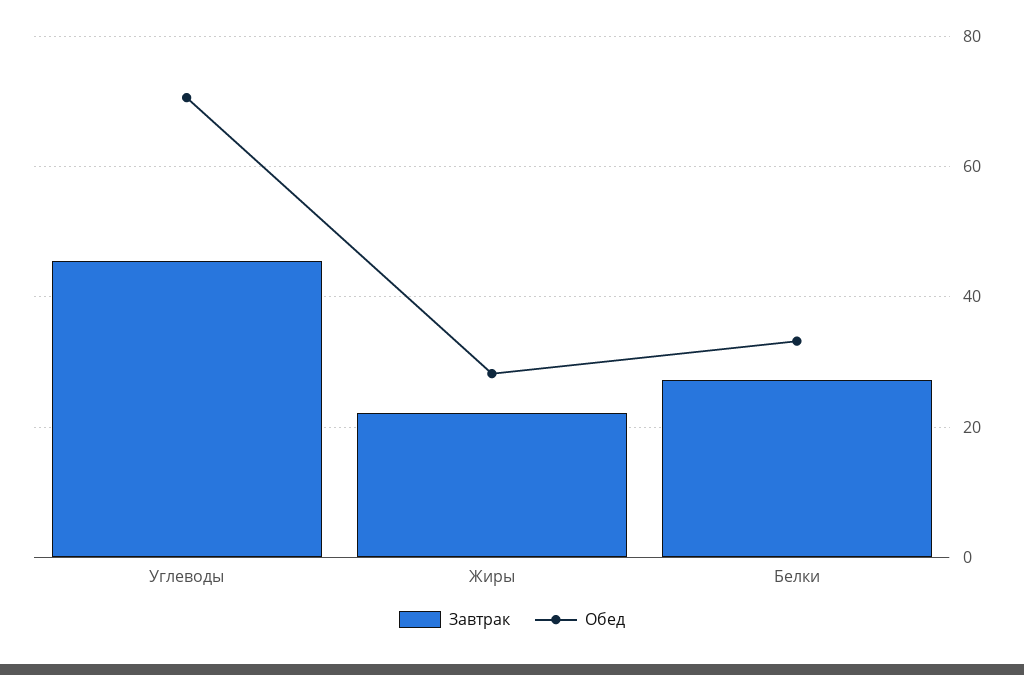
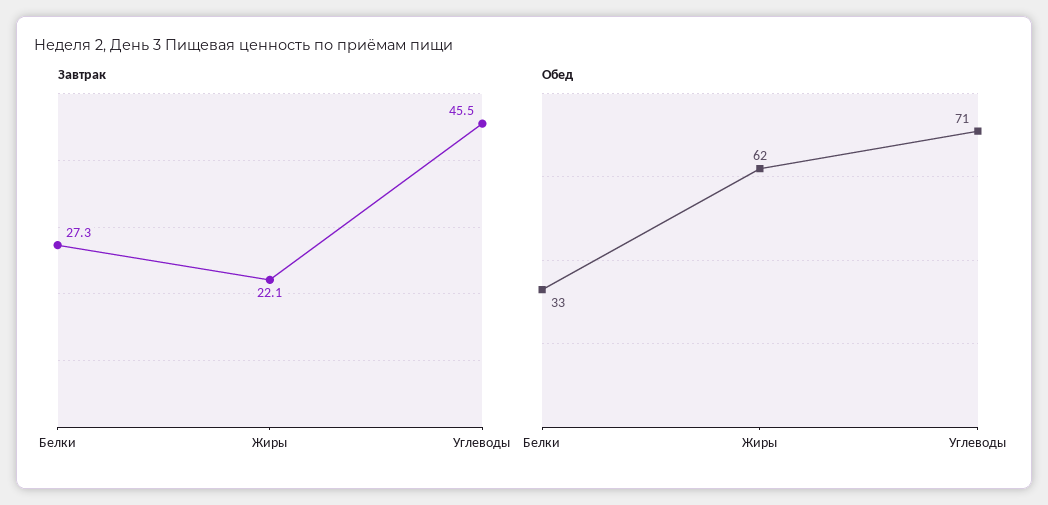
Обед, Жиры: 28 -> 62

